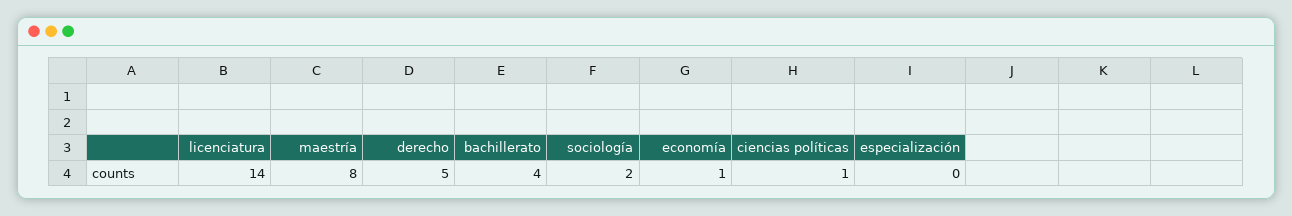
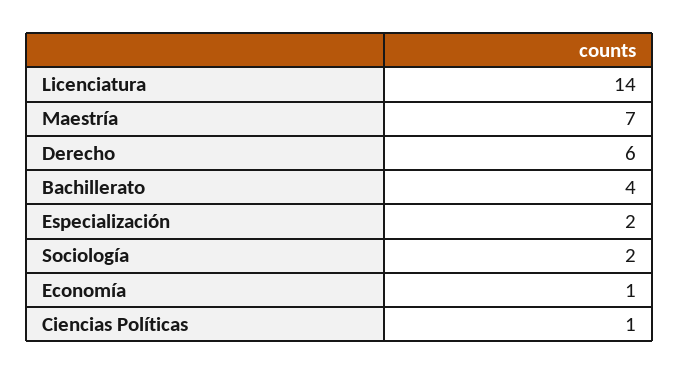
maestría: 8 -> 7
derecho: 5 -> 6
especialización: 0 -> 2

